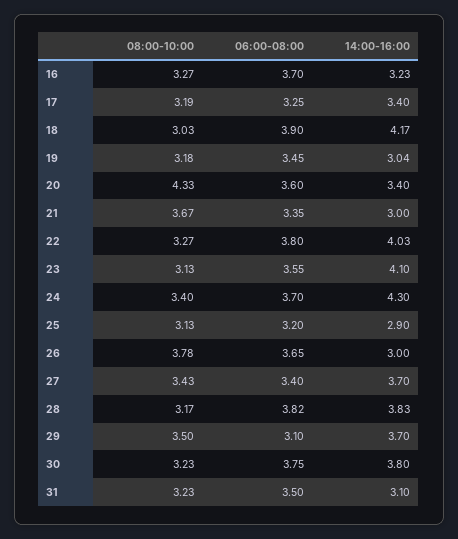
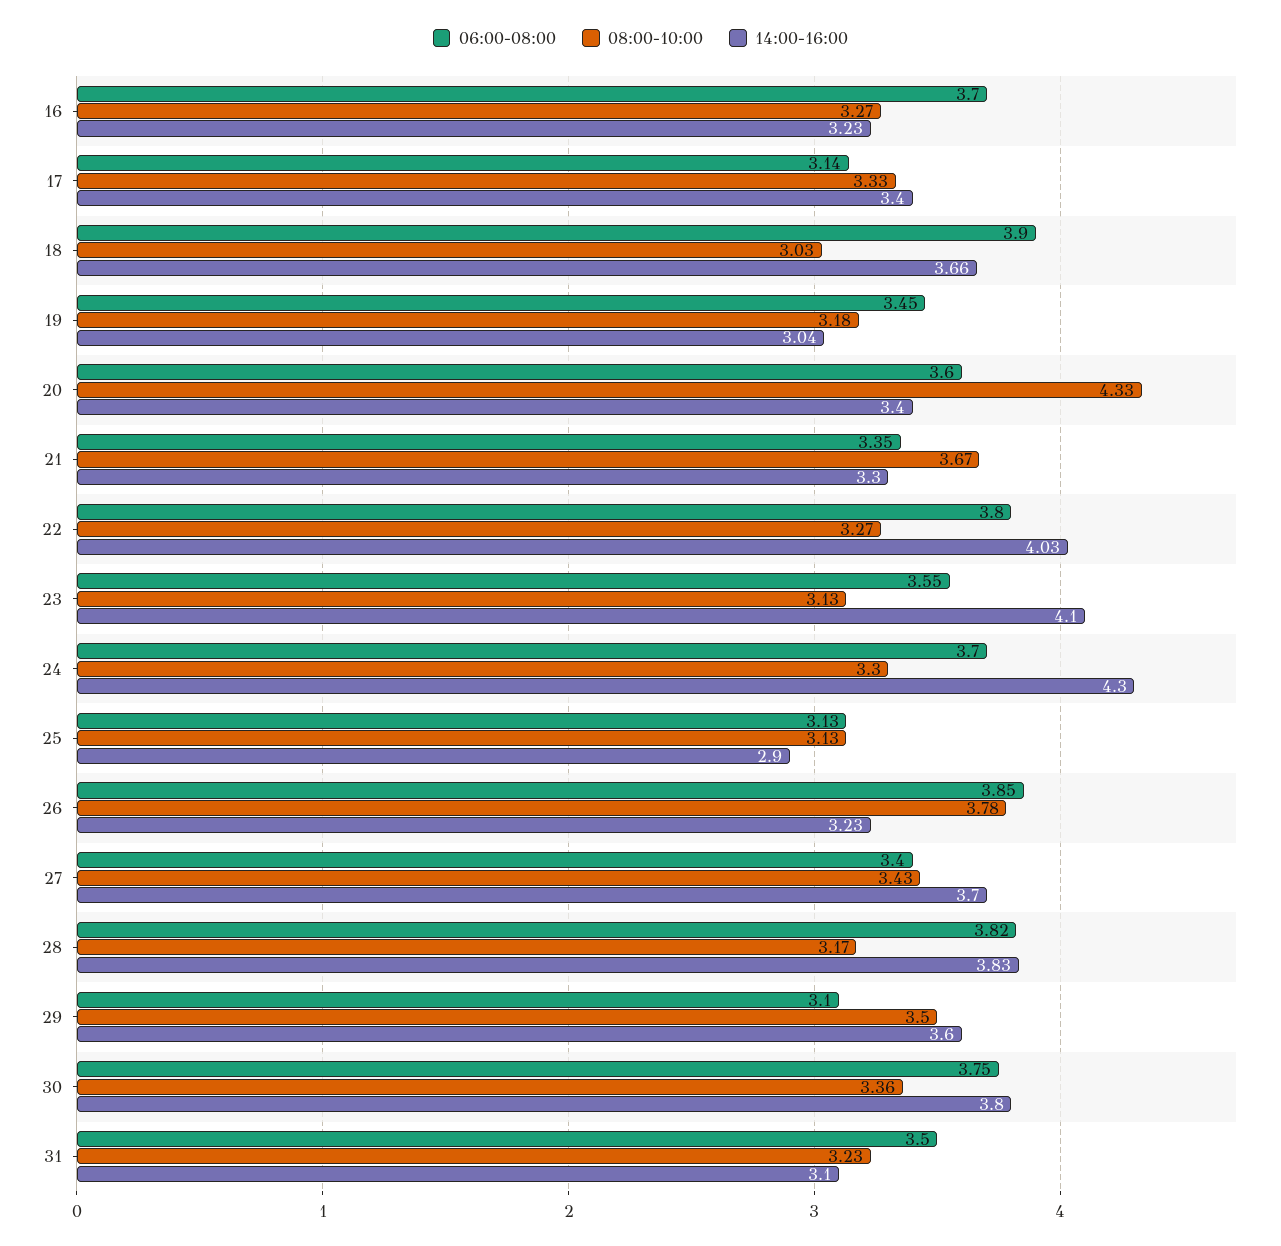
08:00-10:00, 17: 3.19 -> 3.33
06:00-08:00, 17: 3.25 -> 3.14
14:00-16:00, 18: 4.17 -> 3.66
14:00-16:00, 21: 3 -> 3.3
08:00-10:00, 24: 3.4 -> 3.3
06:00-08:00, 25: 3.2 -> 3.13
06:00-08:00, 26: 3.65 -> 3.85
14:00-16:00, 26: 3 -> 3.23
14:00-16:00, 29: 3.7 -> 3.6
08:00-10:00, 30: 3.23 -> 3.36

